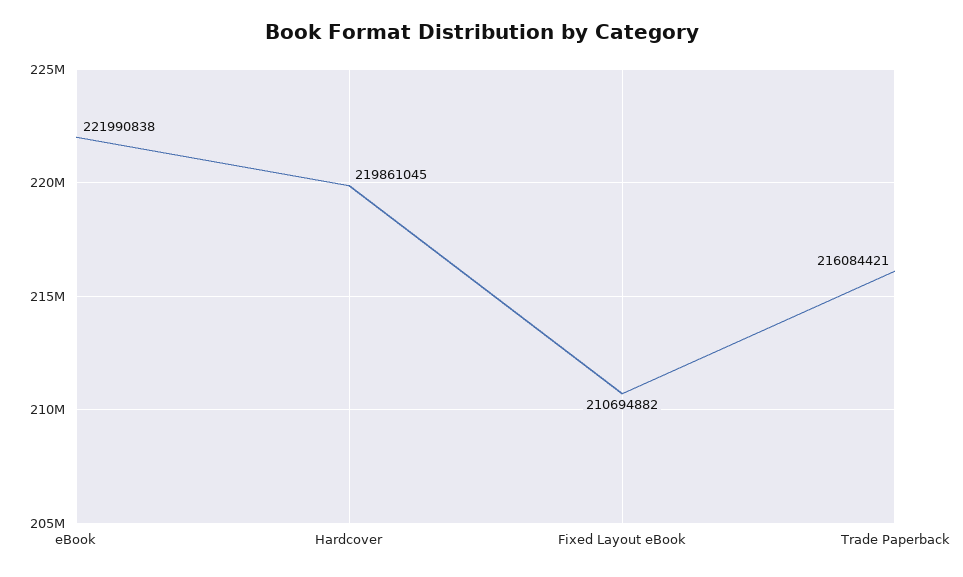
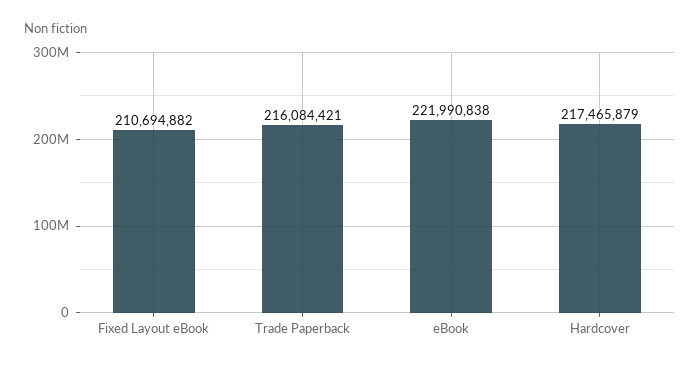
Hardcover: 219861045 -> 217465879

